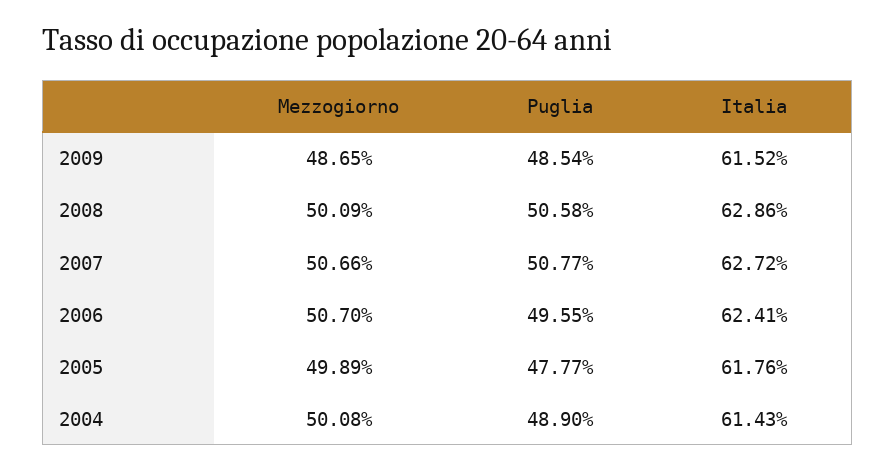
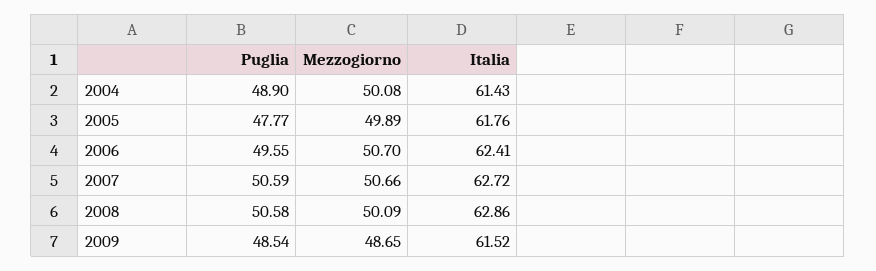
Puglia, 2007: 50.77 -> 50.59

